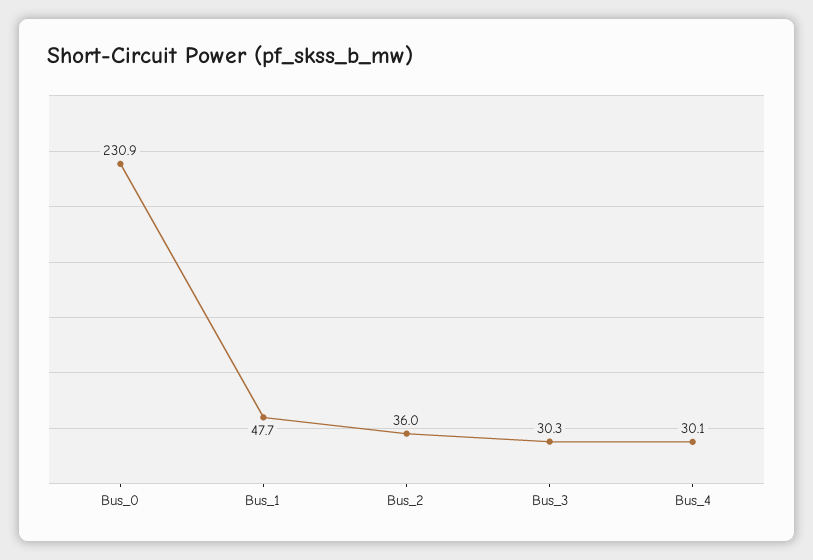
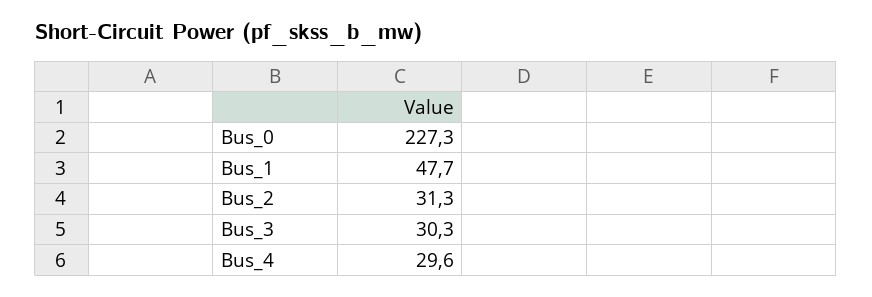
Bus_0: 230.9 -> 227.3
Bus_2: 36 -> 31.3
Bus_4: 30.1 -> 29.6

